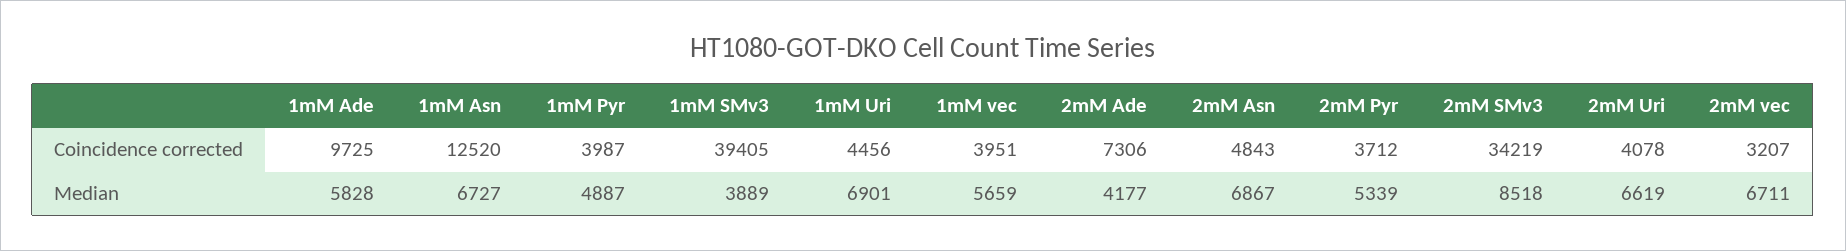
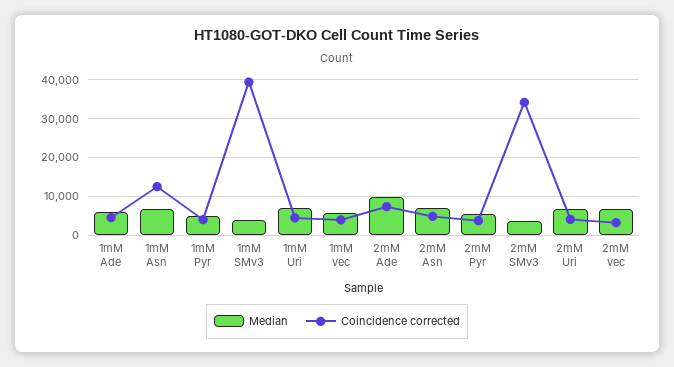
Coincidence corrected, 1mM Ade: 9725 -> 4000
Median, 2mM Ade: 4177 -> 10000
Median, 2mM SMv3: 8518 -> 4000

